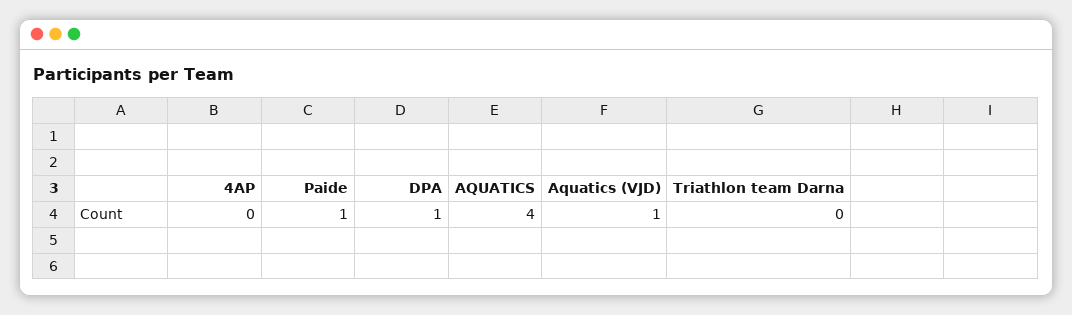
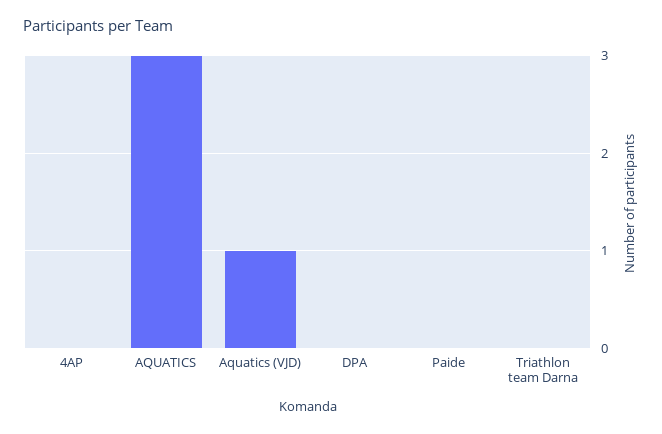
Paide: 1 -> 0
DPA: 1 -> 0
AQUATICS: 4 -> 3

